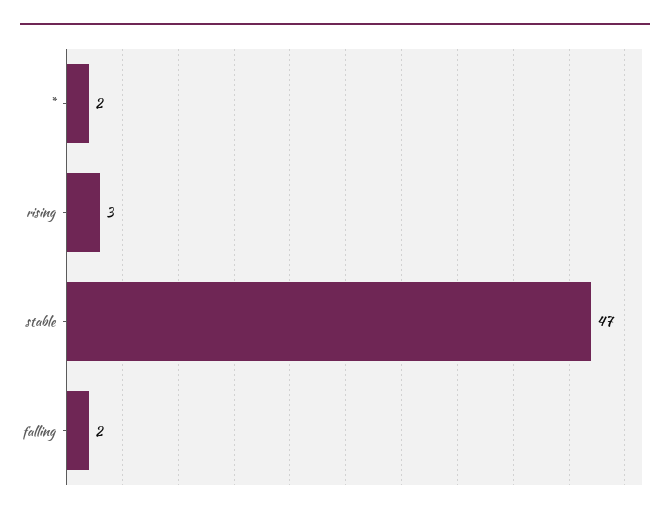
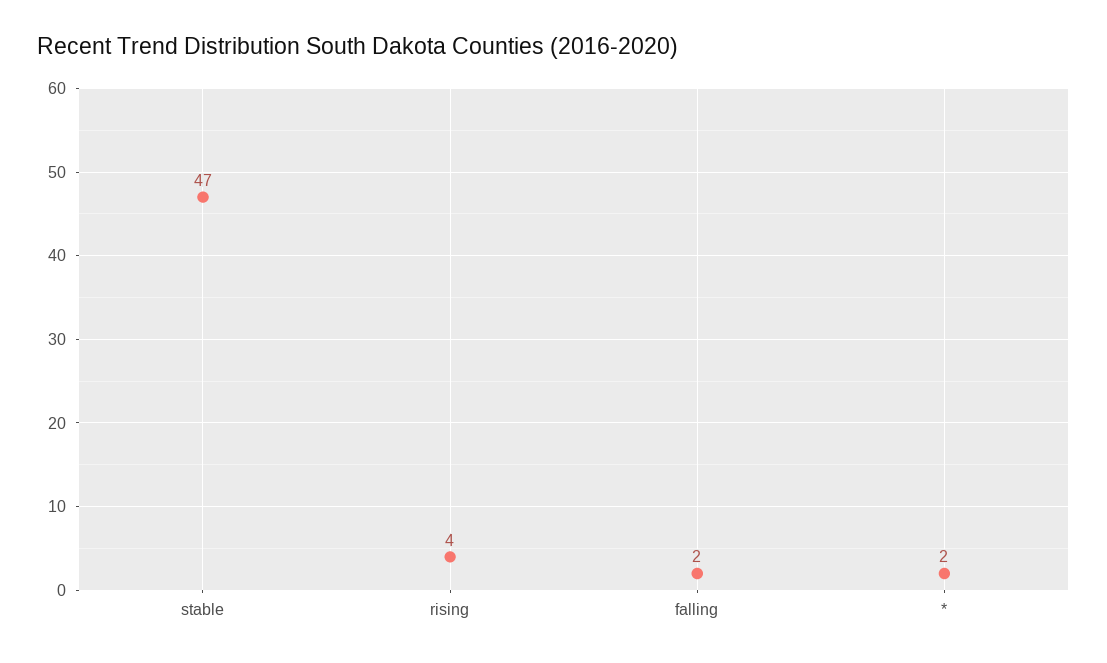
rising: 3 -> 4

